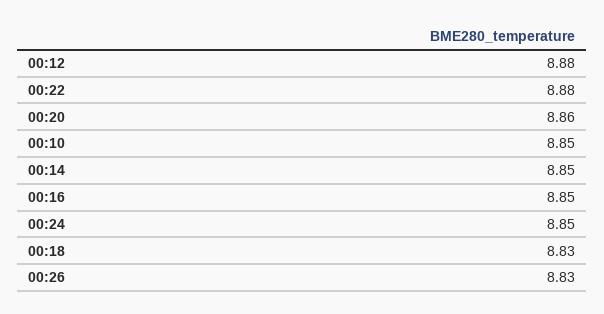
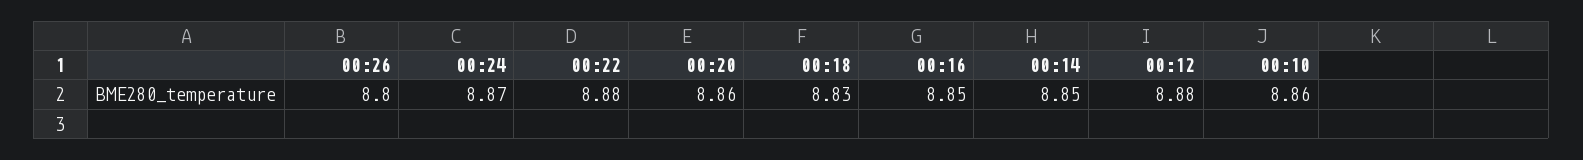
00:10: 8.85 -> 8.86
00:24: 8.85 -> 8.87
00:26: 8.83 -> 8.8

